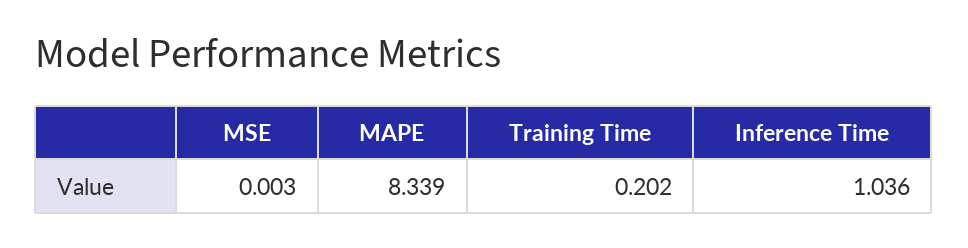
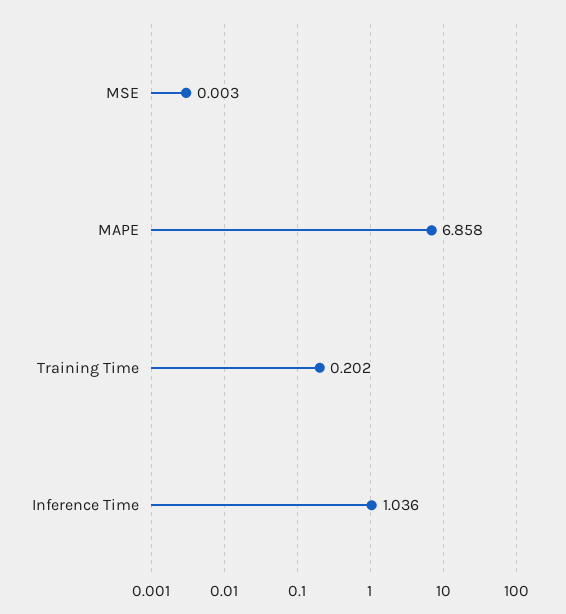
MAPE: 8.339 -> 6.858

